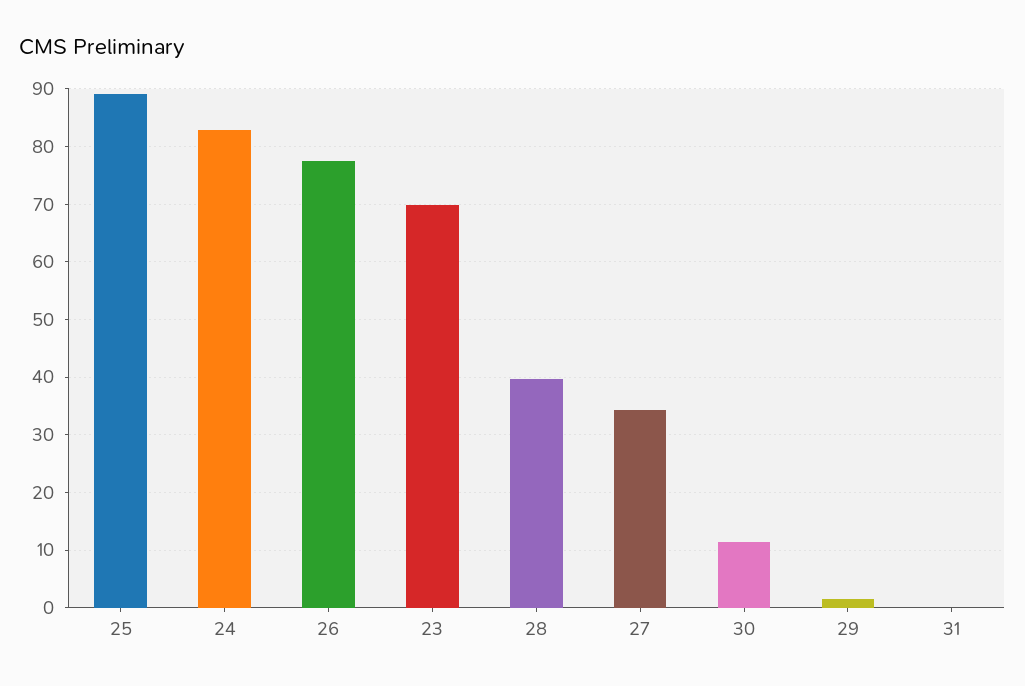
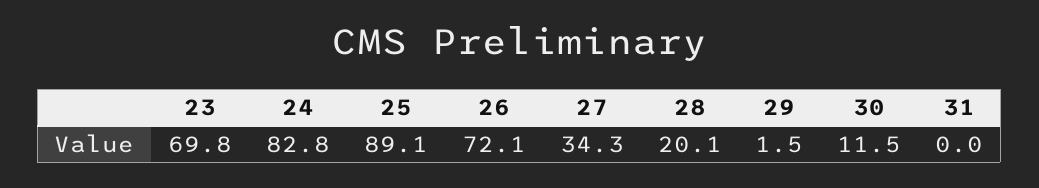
26: 78 -> 72.1
28: 40 -> 20.1

